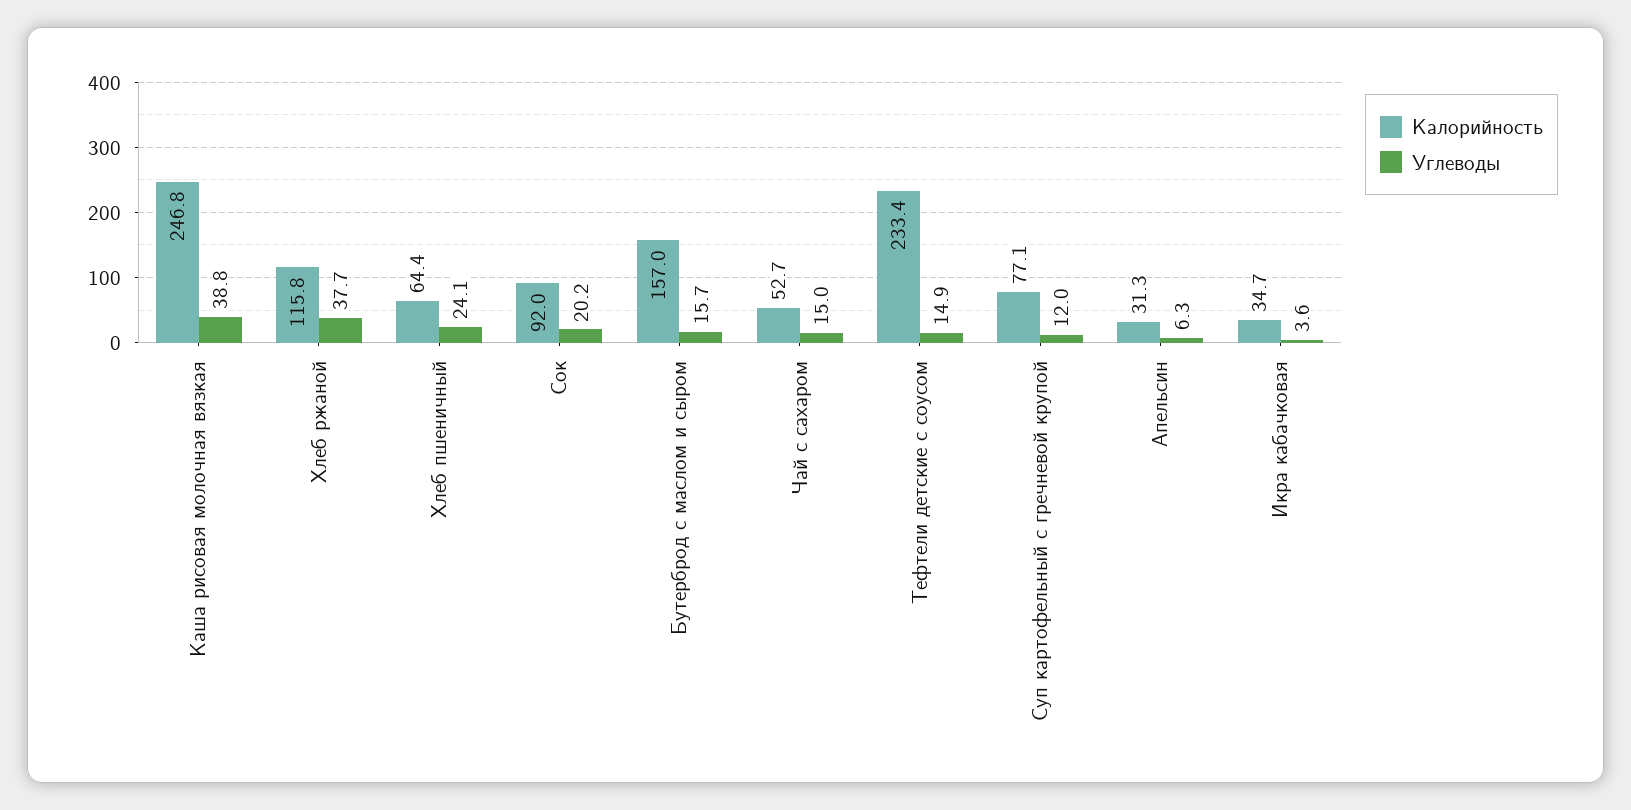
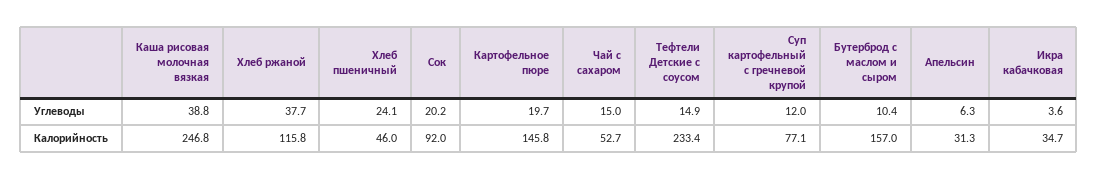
Калорийность, Хлеб пшеничный: 64.4 -> 46
Углеводы, Бутерброд с маслом и сыром: 15.7 -> 10.4
Углеводы, Картофельное пюре: none -> 19.7
Калорийность, Картофельное пюре: none -> 145.8

